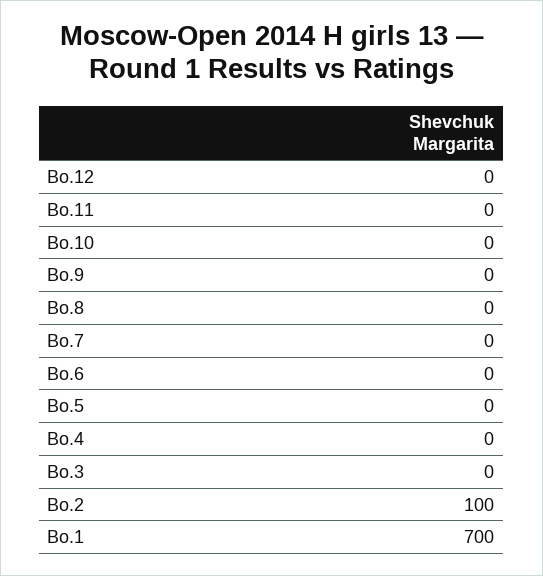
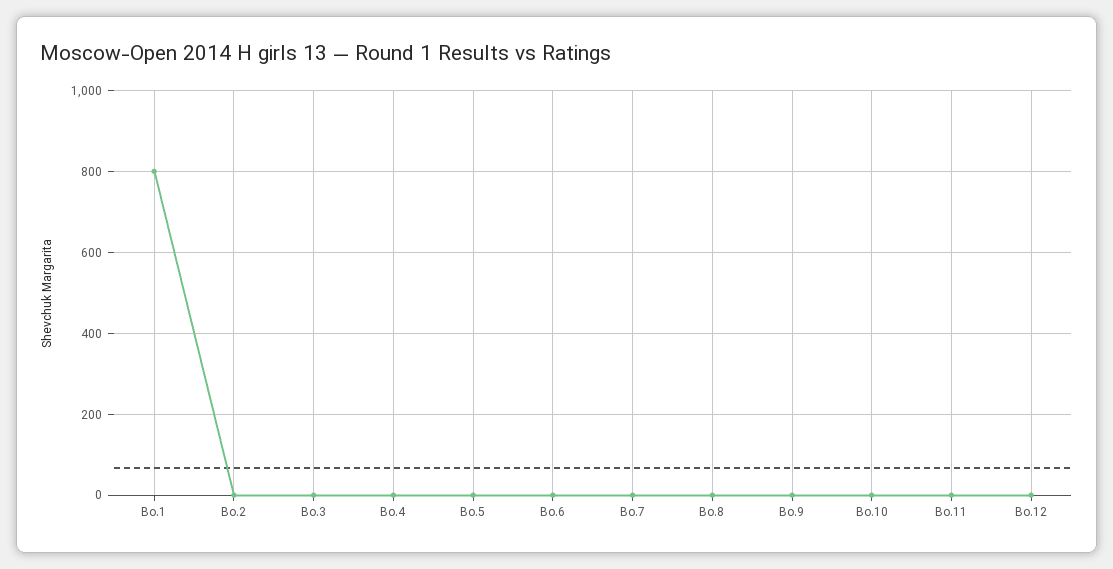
Bo.2: 100 -> 0
Bo.1: 700 -> 800

